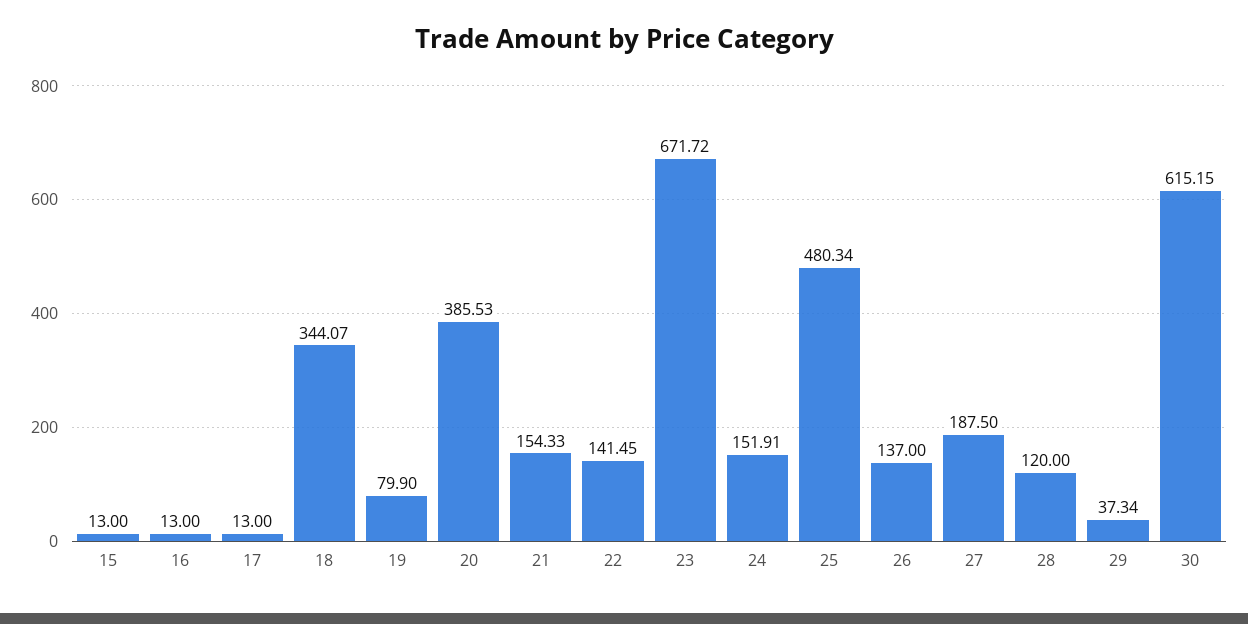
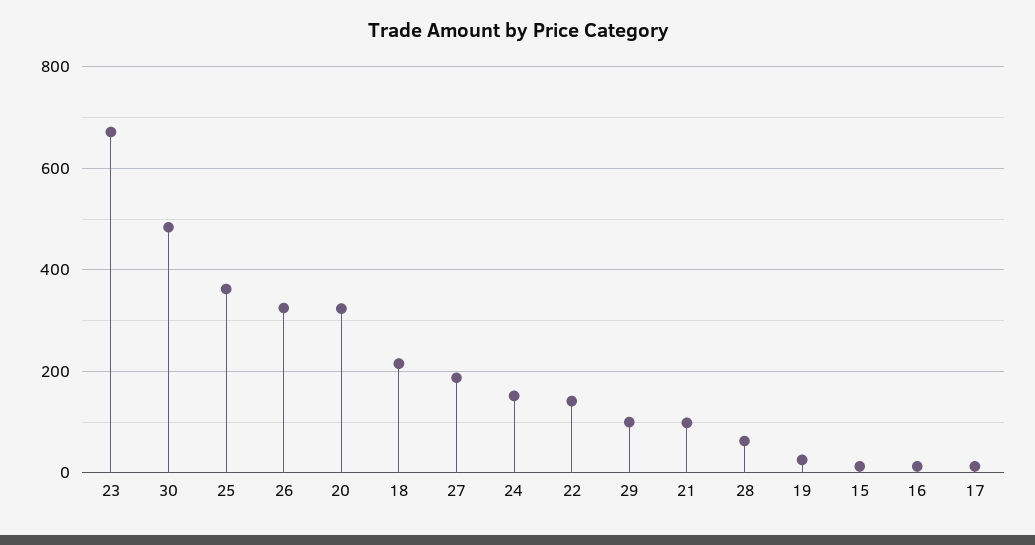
18: 344.07 -> 220
19: 79.9 -> 20
20: 385.53 -> 320
21: 154.33 -> 100
25: 480.34 -> 360
26: 137 -> 320
28: 120 -> 60
29: 37.34 -> 100
30: 615.15 -> 480

